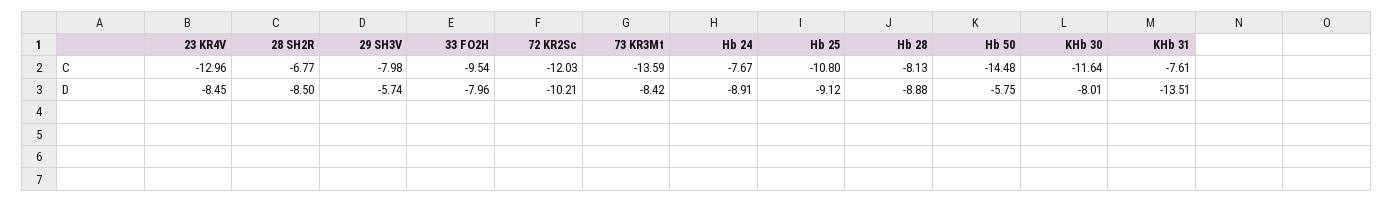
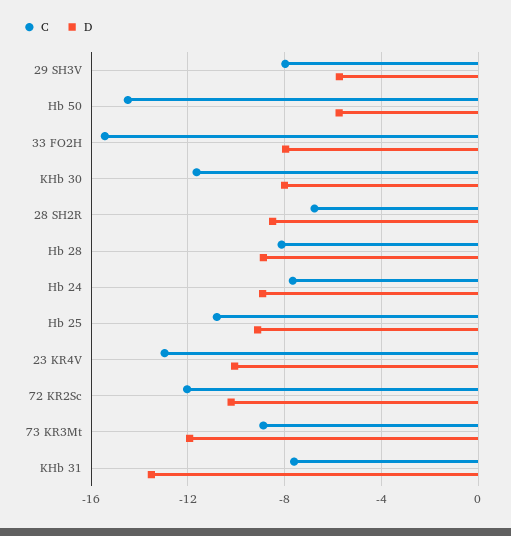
C, 33 FO2H: -9.54 -> -15.5
C, 73 KR3Mt: -13.59 -> -9
D, 23 KR4V: -8.45 -> -10
D, 73 KR3Mt: -8.42 -> -12

